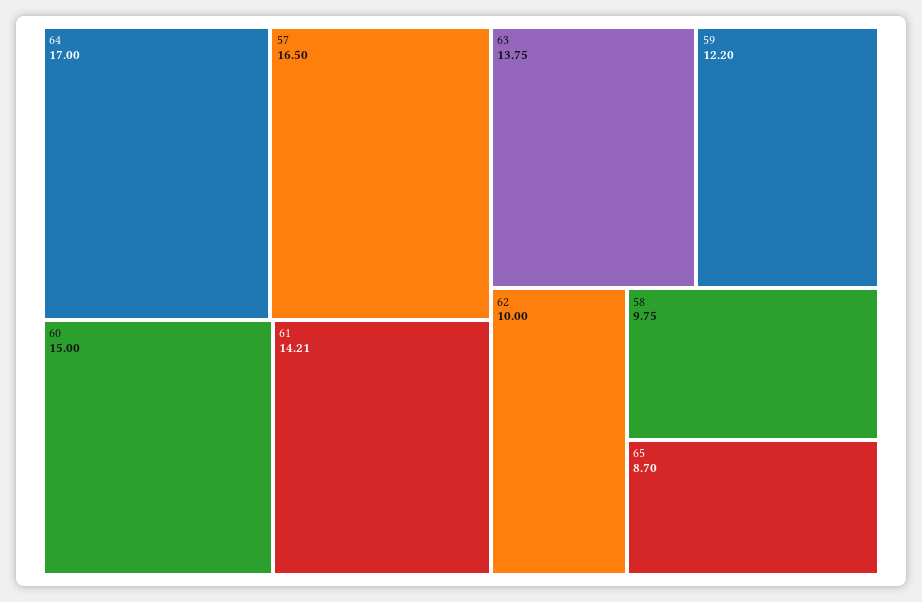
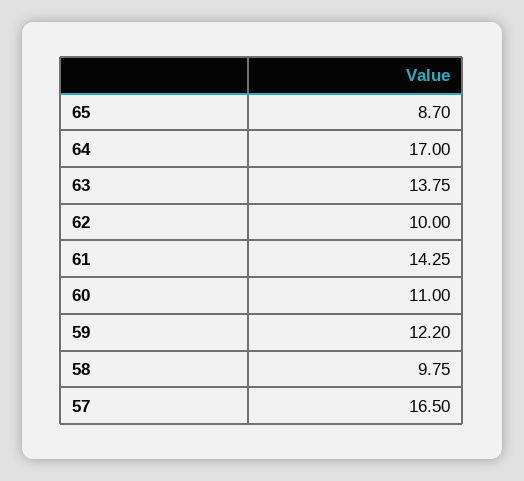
60: 15 -> 11
61: 14.21 -> 14.25

